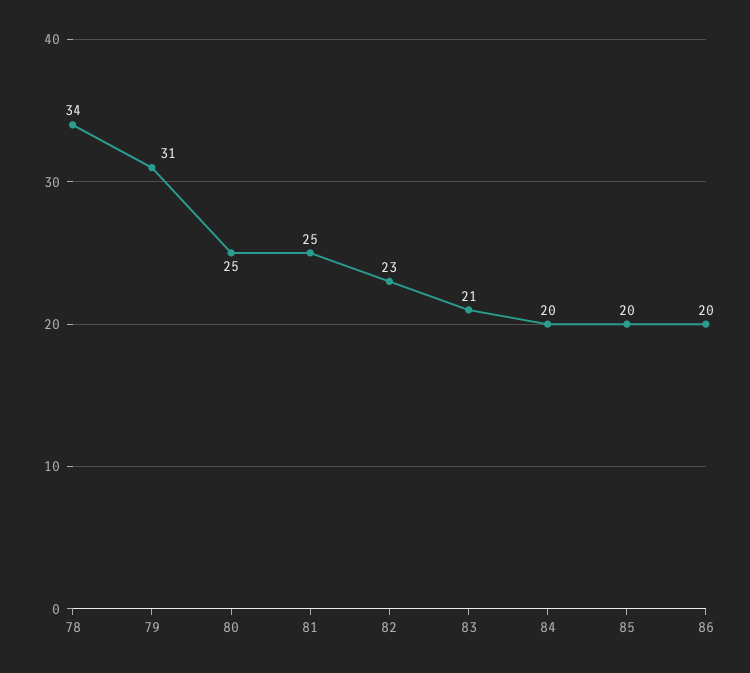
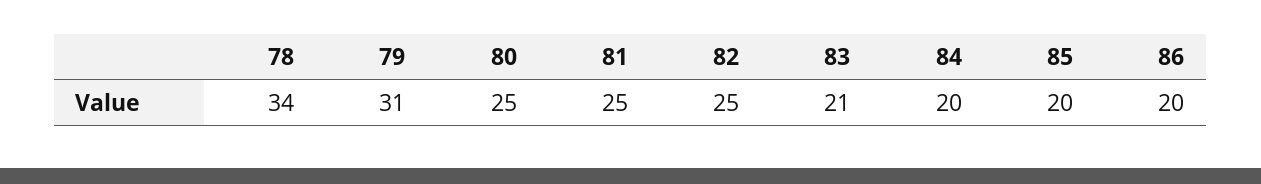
82: 23 -> 25

